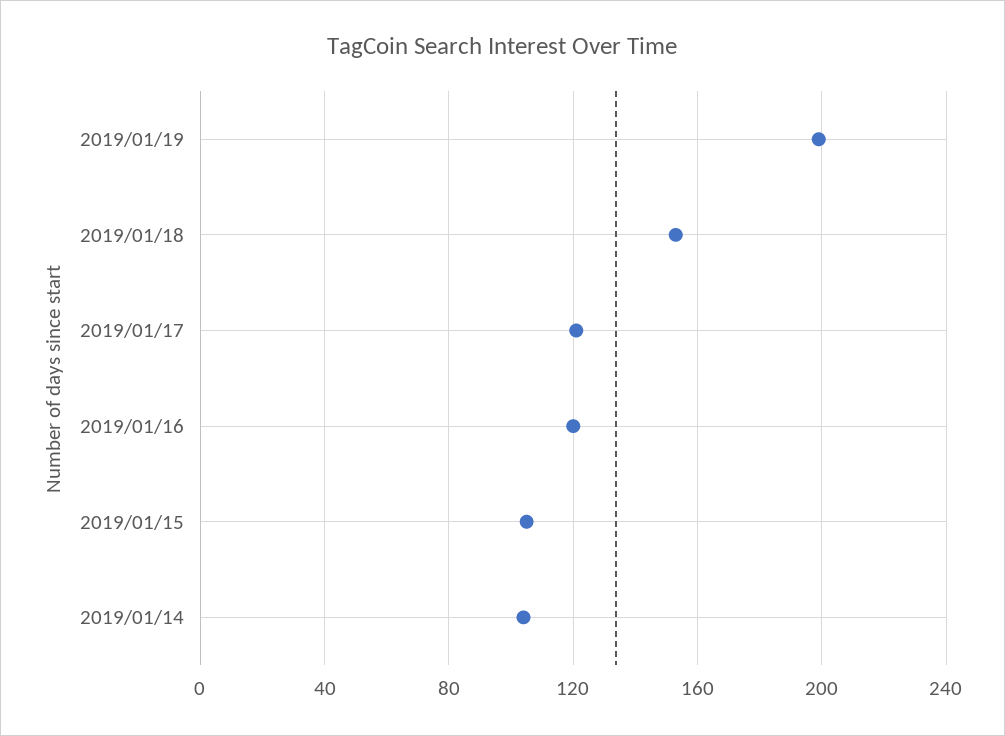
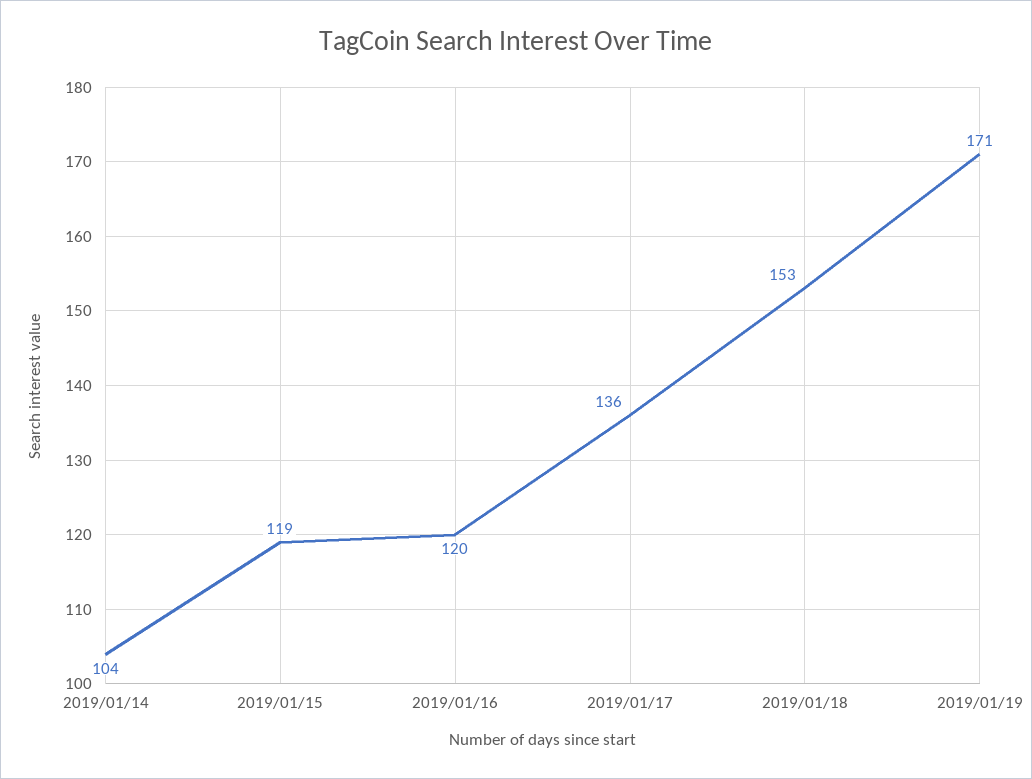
2019/01/19: 200 -> 171
2019/01/17: 120 -> 136
2019/01/15: 105 -> 119

